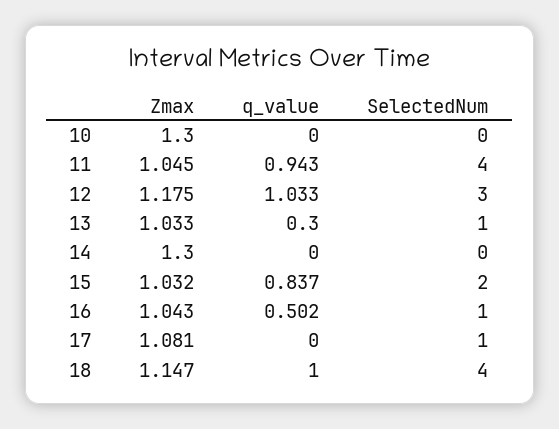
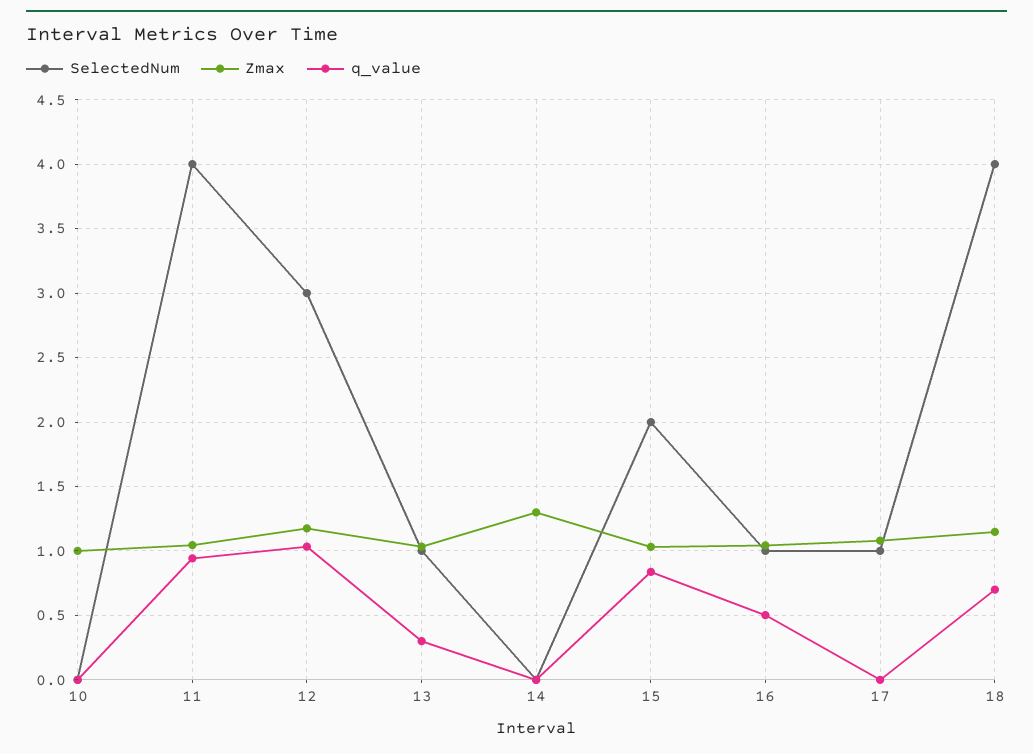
Zmax, 10: 1.3 -> 1
q_value, 18: 1 -> 0.7

